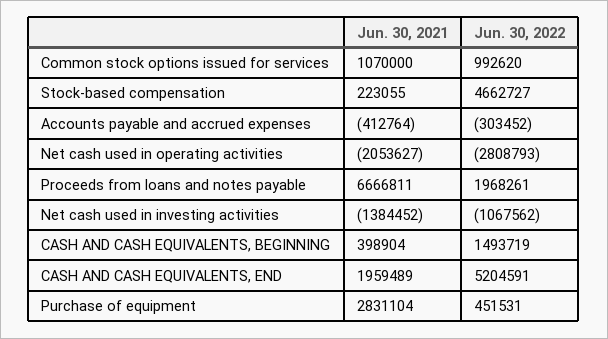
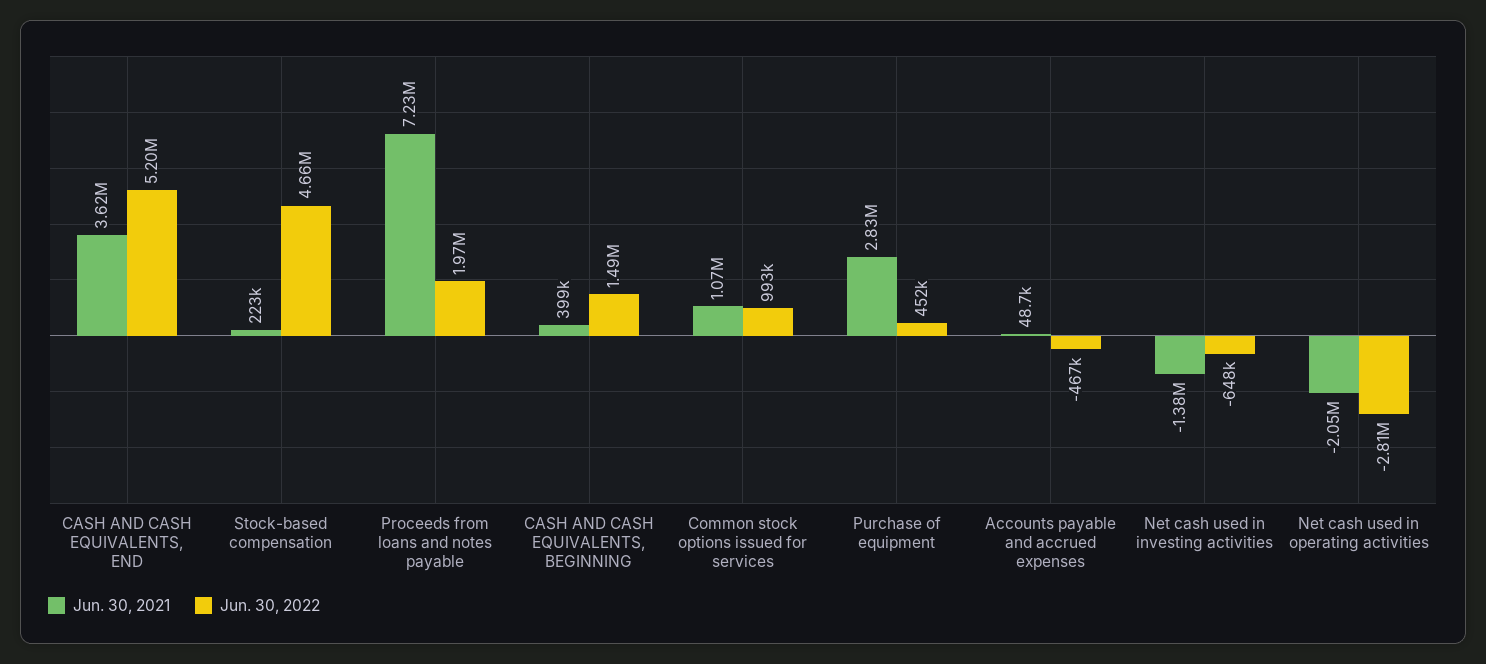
Jun. 30, 2021, Accounts payable and accrued expenses: -412764 -> 48700
Jun. 30, 2022, Accounts payable and accrued expenses: -303452 -> -467000
Jun. 30, 2021, Proceeds from loans and notes payable: 6666811 -> 7230000
Jun. 30, 2022, Net cash used in investing activities: -1067562 -> -648000
Jun. 30, 2021, CASH AND CASH EQUIVALENTS, END: 1959489 -> 3620000

